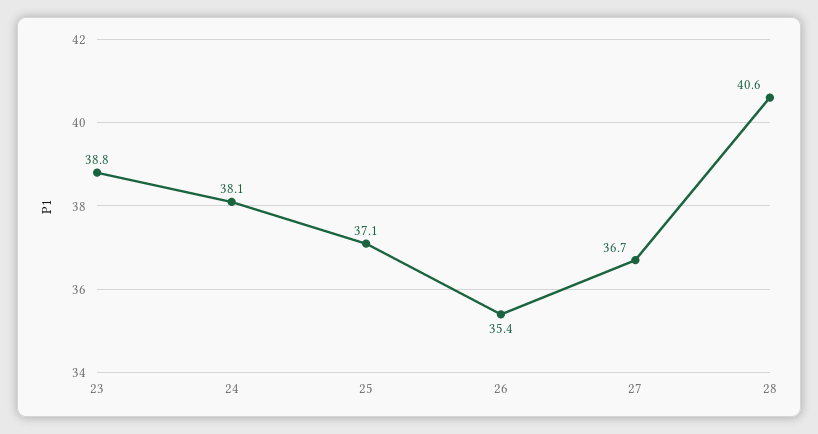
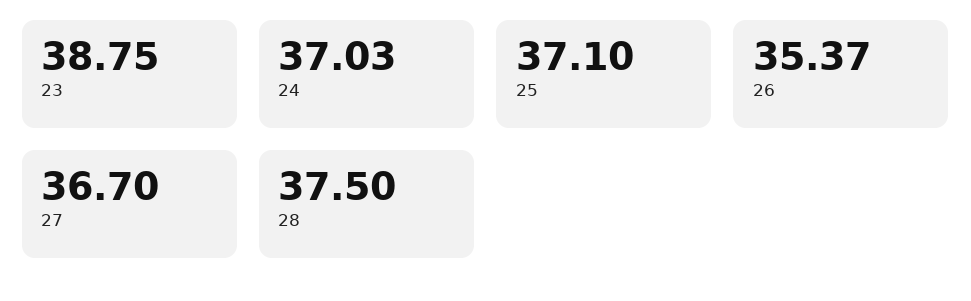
24: 38.1 -> 37.03
28: 40.6 -> 37.5

